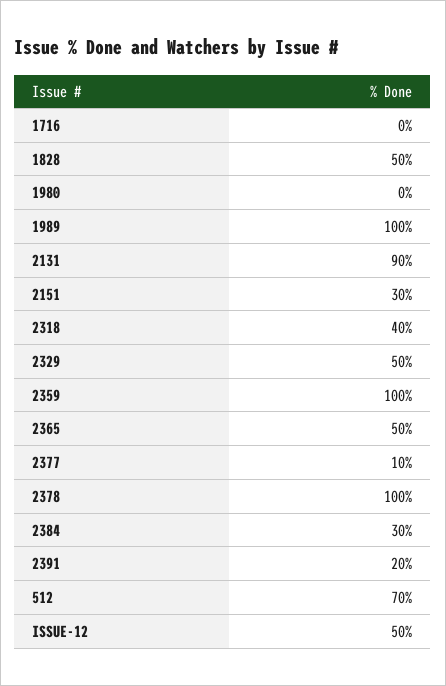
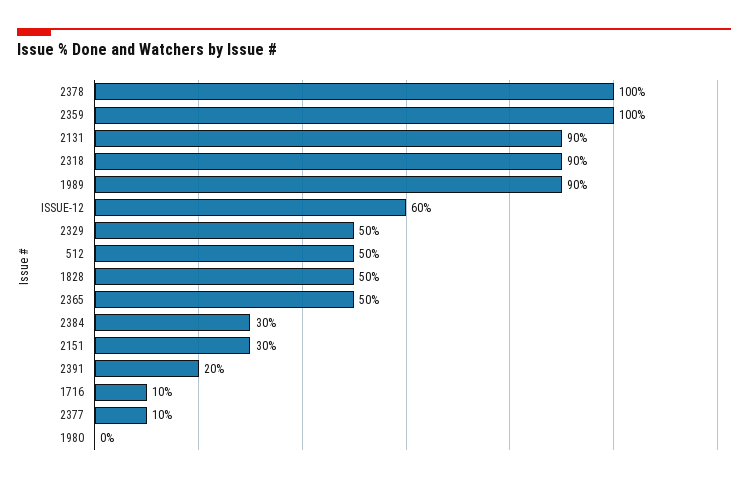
1716: 0 -> 10
1989: 100 -> 90
2318: 40 -> 90
512: 70 -> 50
ISSUE-12: 50 -> 60

